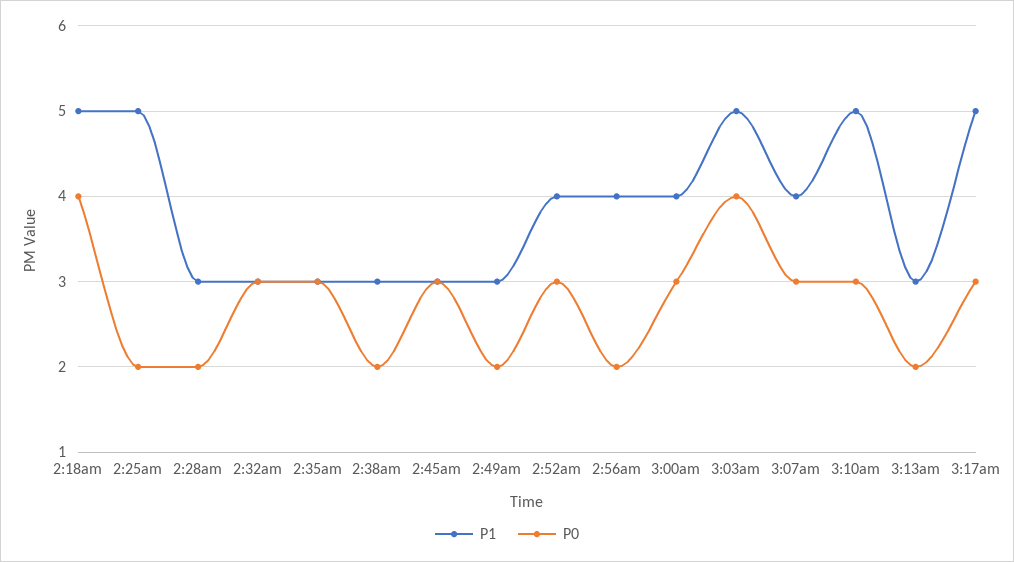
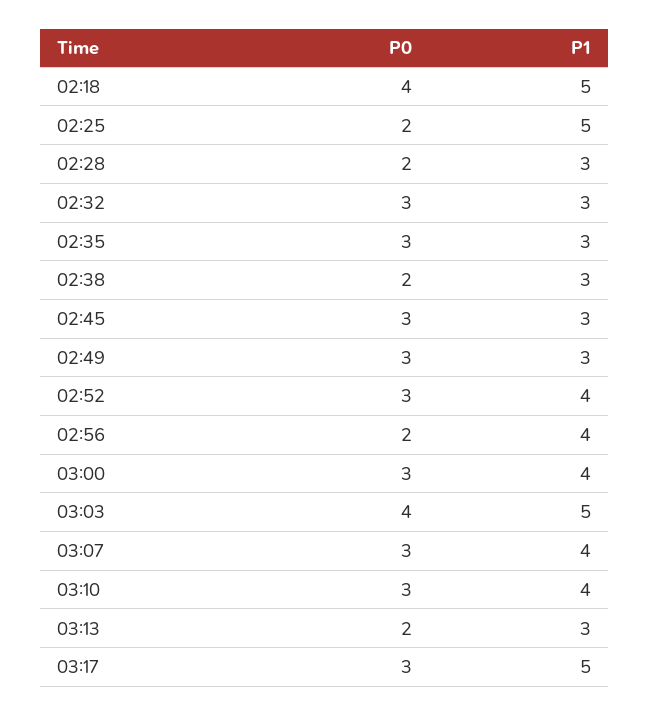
P0, 2:49am: 2 -> 3
P1, 3:10am: 5 -> 4

